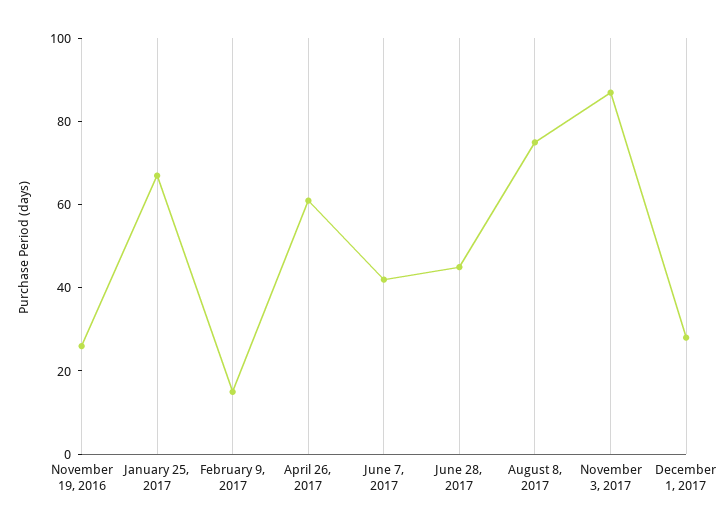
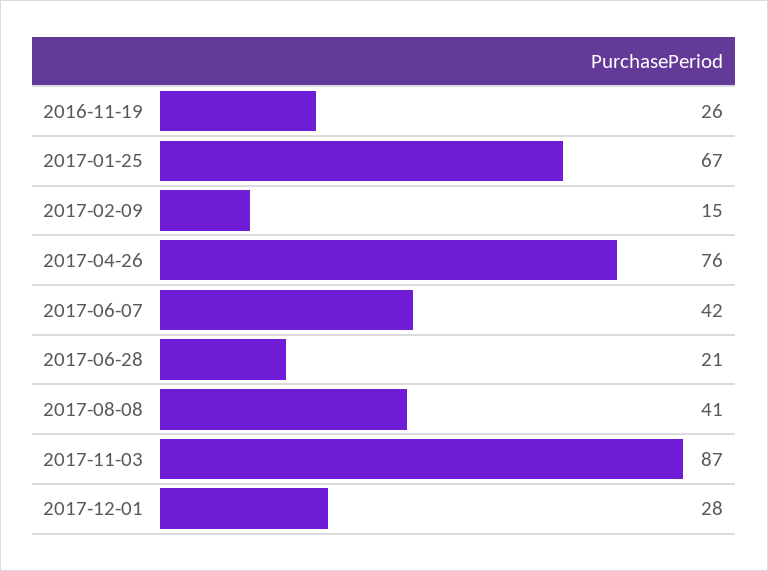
April 26, 2017: 60 -> 76
June 28, 2017: 45 -> 21
August 8, 2017: 75 -> 41

